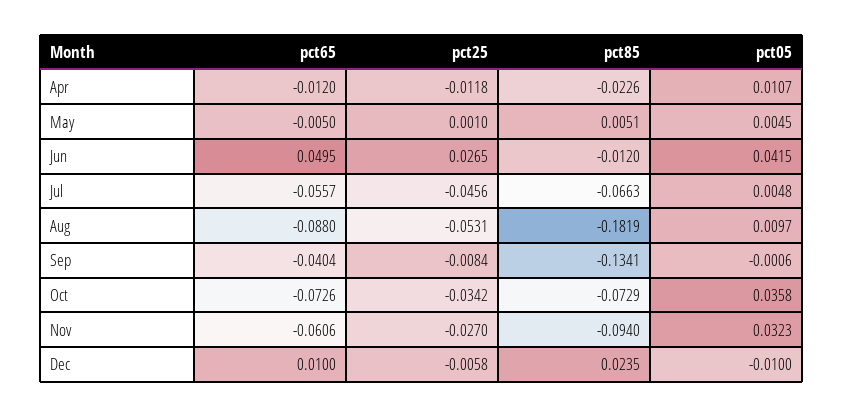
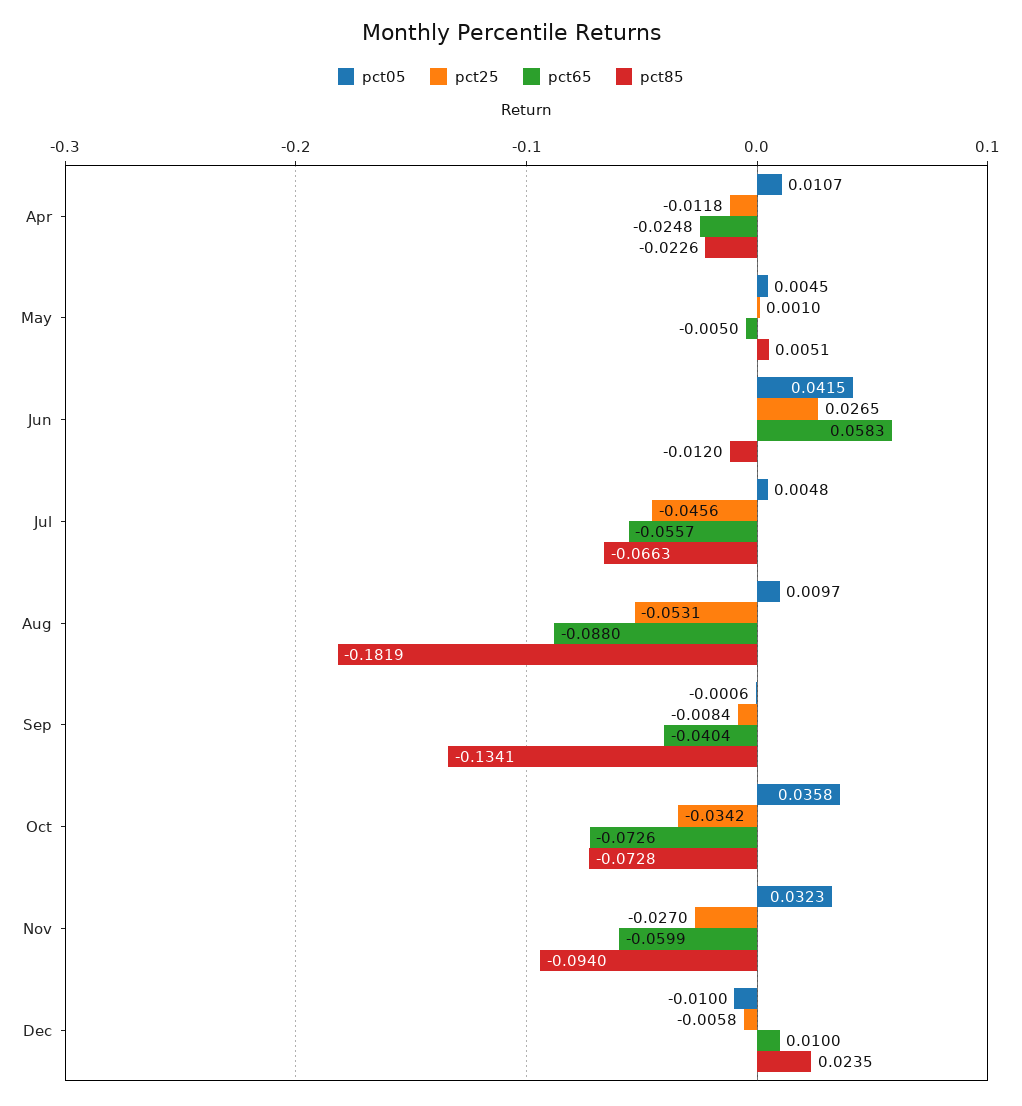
pct65, Apr: -0.012 -> -0.0248
pct65, Jun: 0.0495 -> 0.0583
pct85, Oct: -0.0729 -> -0.0728
pct65, Nov: -0.0606 -> -0.0599

